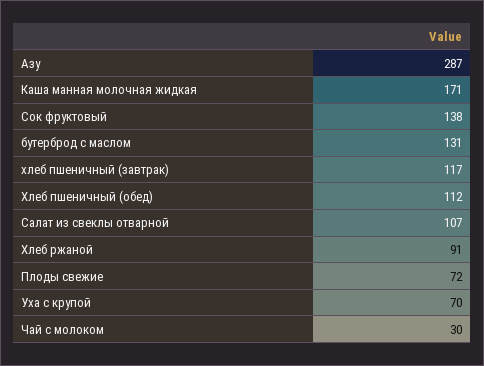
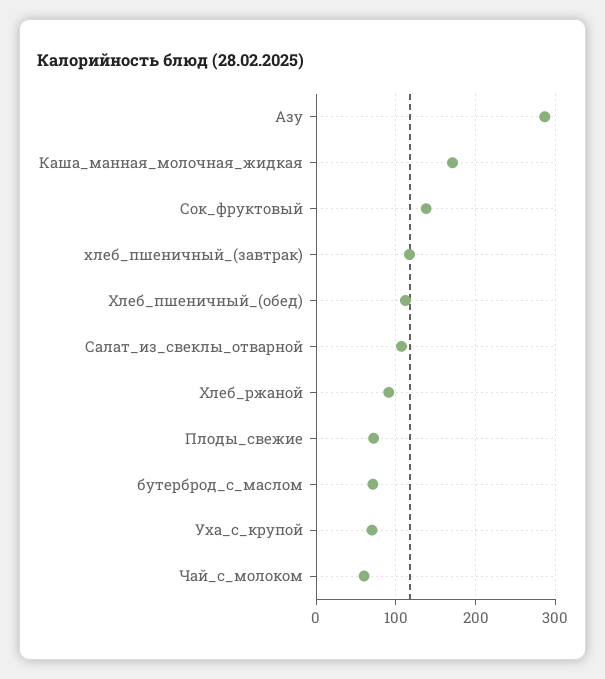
бутерброд с маслом: 131 -> 70
Чай с молоком: 30 -> 60

